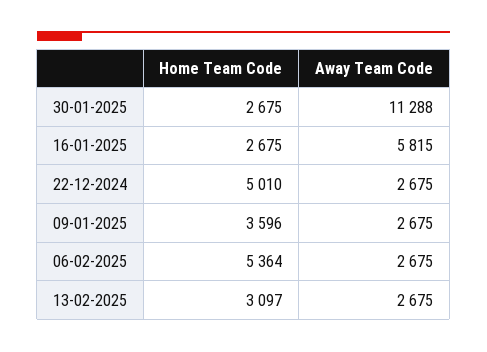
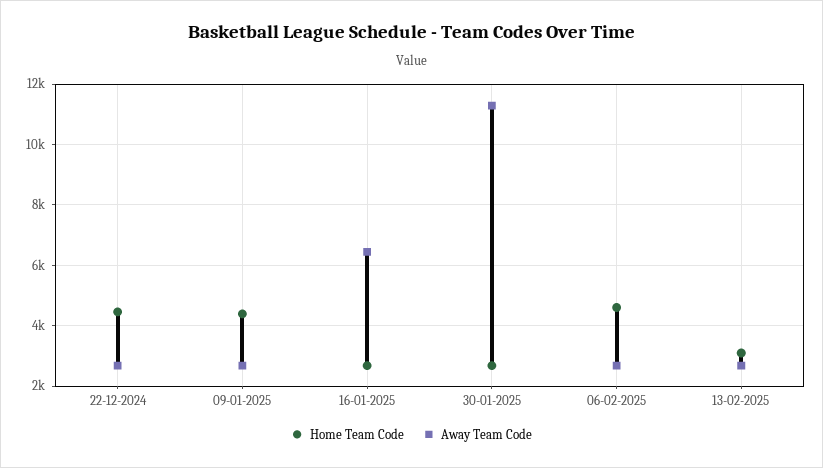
Away Team Code, 16-01-2025: 5815 -> 6400
Home Team Code, 22-12-2024: 5010 -> 4400
Home Team Code, 09-01-2025: 3596 -> 4400
Home Team Code, 06-02-2025: 5364 -> 4600

